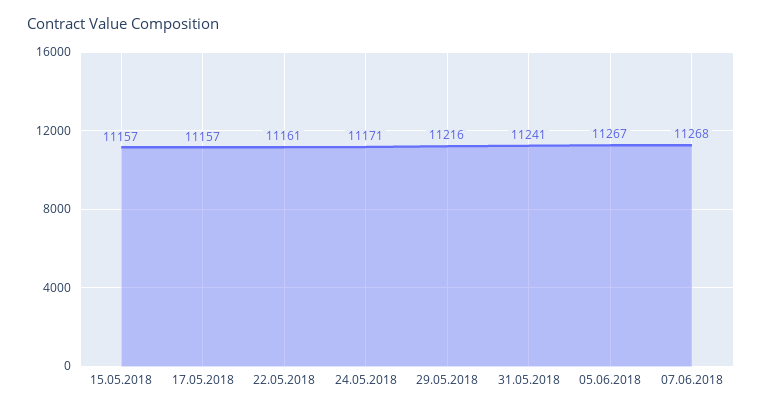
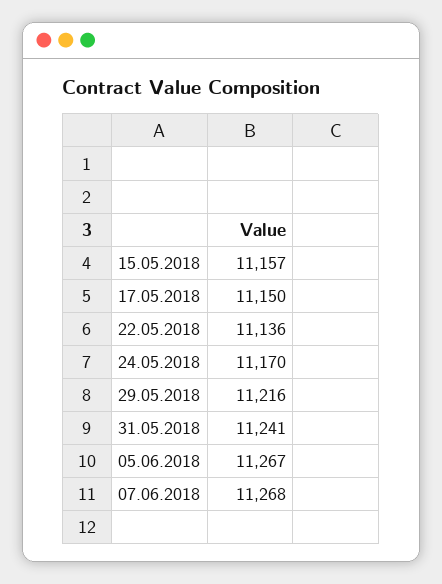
17.05.2018: 11157 -> 11150
22.05.2018: 11161 -> 11136
24.05.2018: 11171 -> 11170

